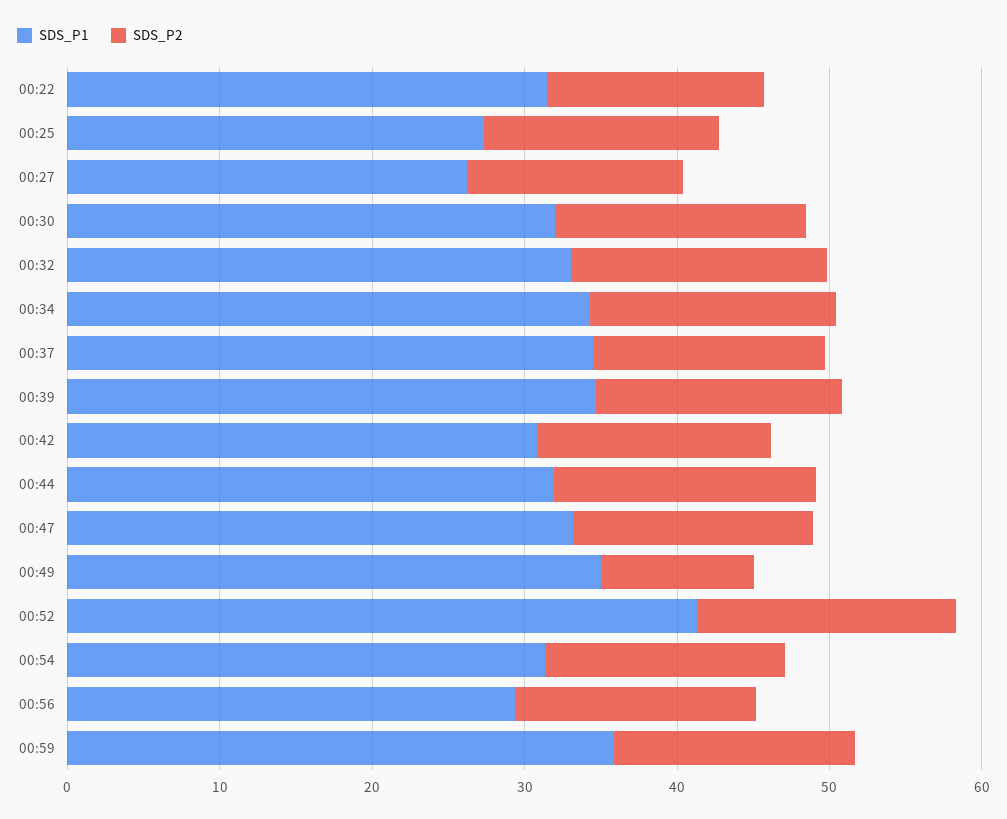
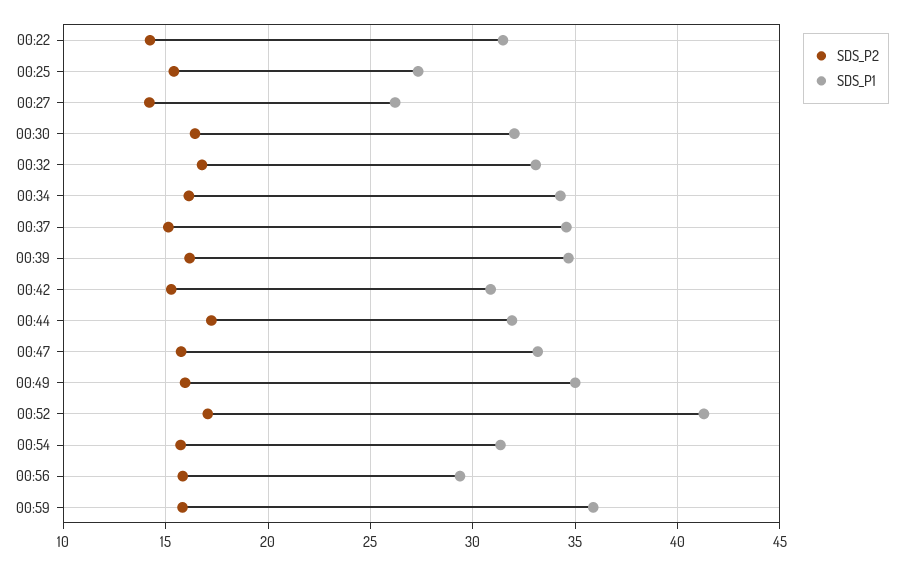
SDS_P2, 00:49: 10 -> 16

